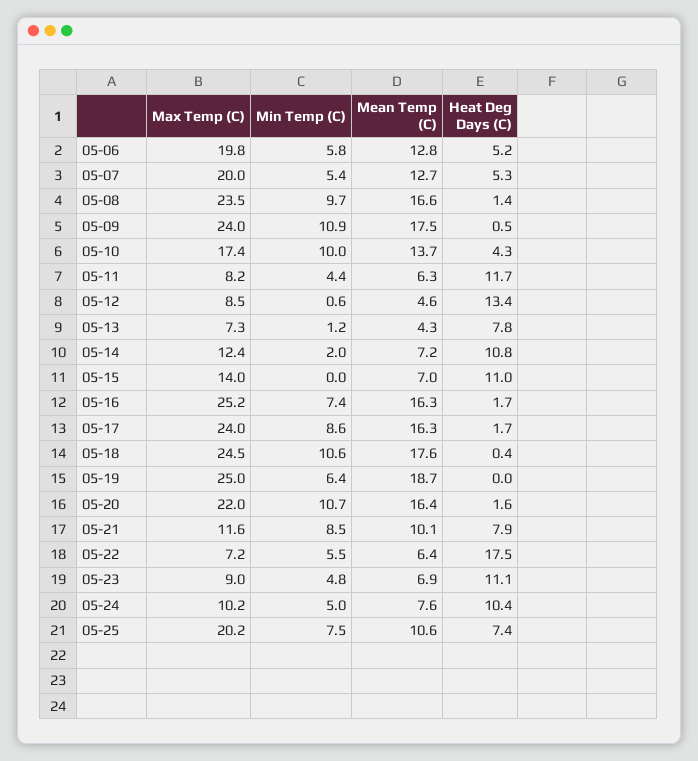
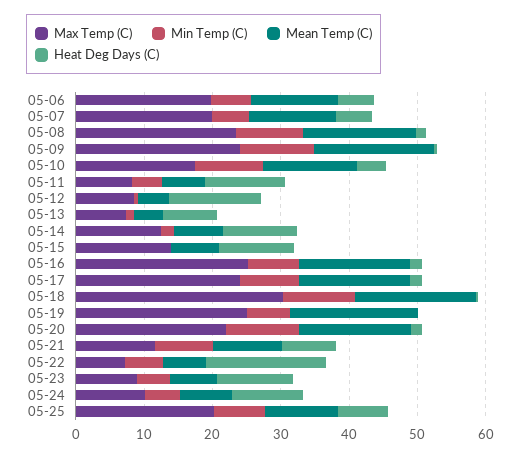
Max Temp (C), 05-18: 24.5 -> 30

